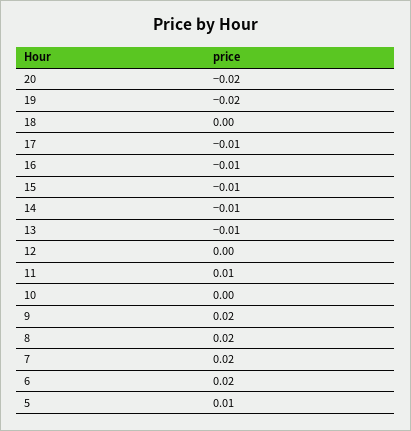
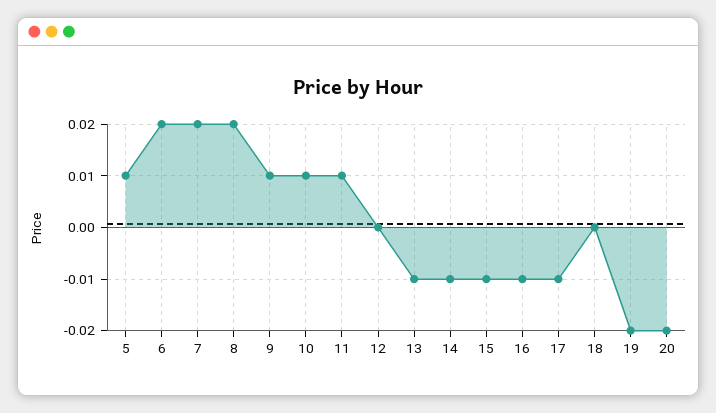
10: 0 -> 0.01
9: 0.02 -> 0.01

